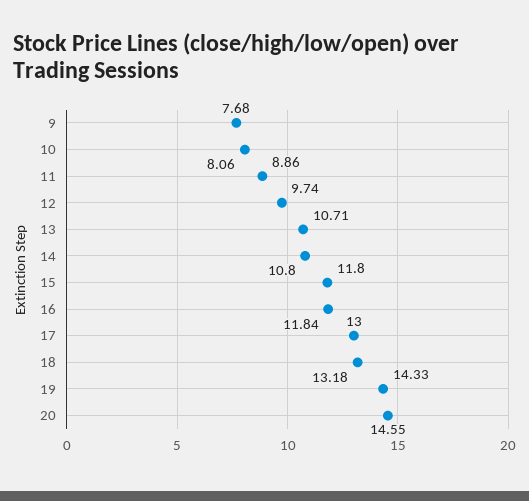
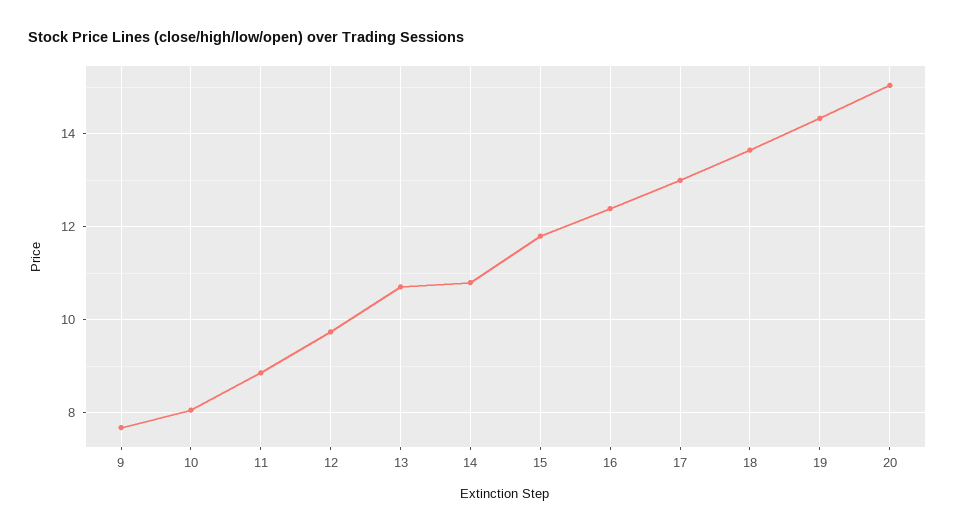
16: 11.84 -> 12.4
18: 13.18 -> 13.6
20: 14.55 -> 15

